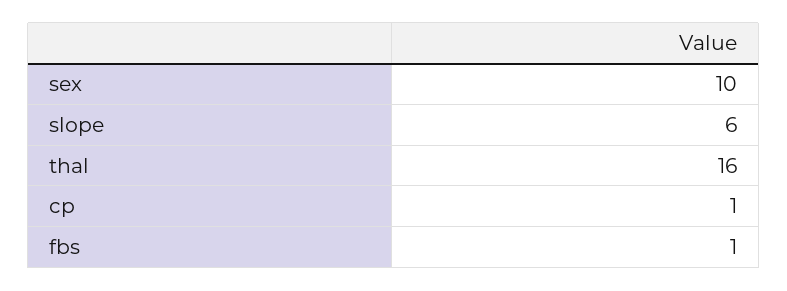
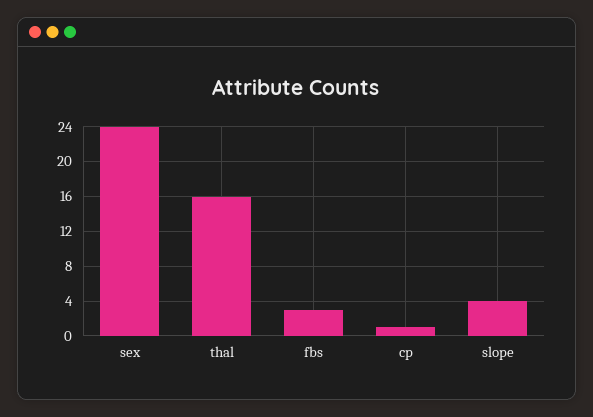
sex: 10 -> 24
slope: 6 -> 4
fbs: 1 -> 3

